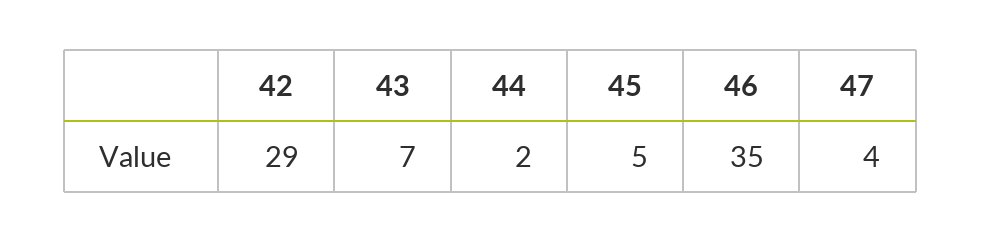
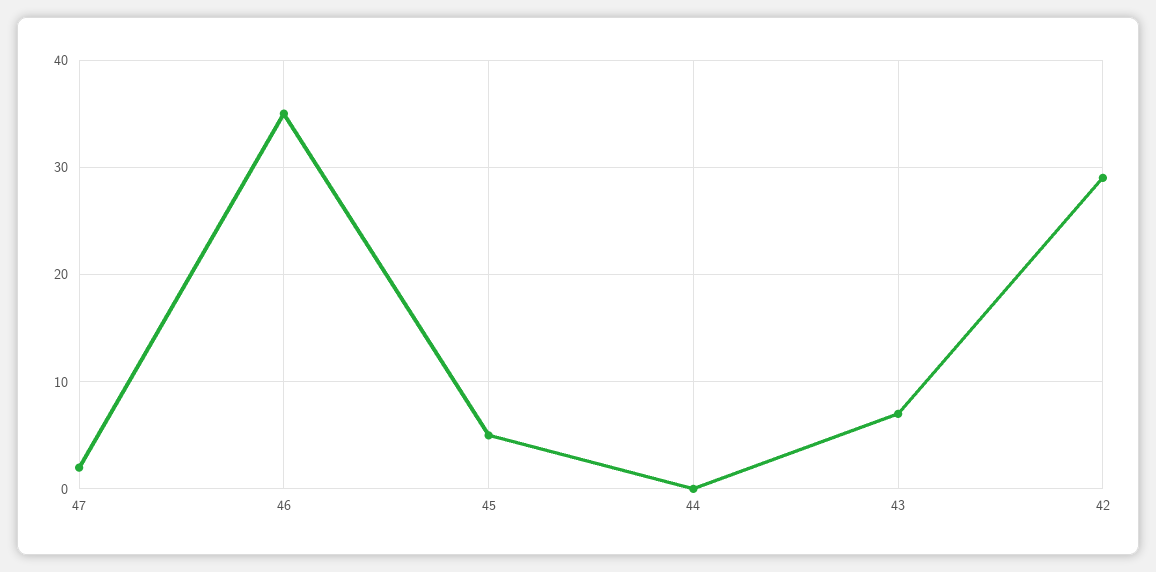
44: 2 -> 0
47: 4 -> 2

